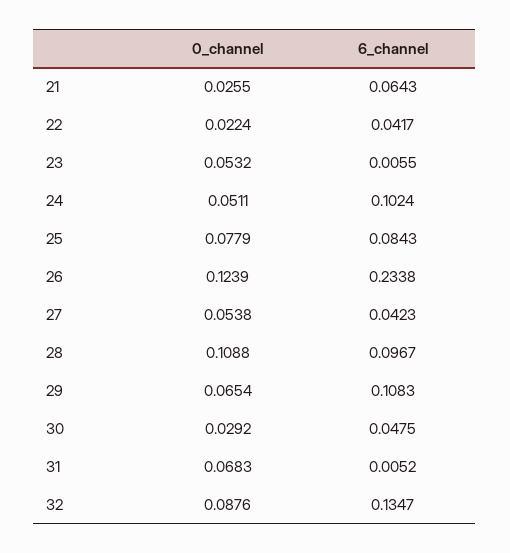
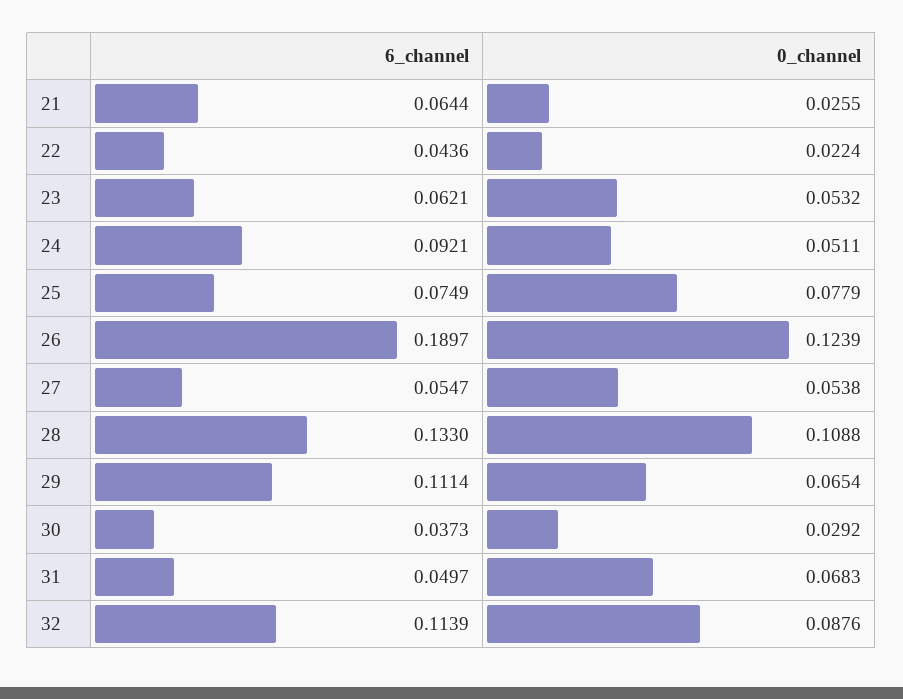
6_channel, 21: 0.0643 -> 0.0644
6_channel, 22: 0.0417 -> 0.0436
6_channel, 23: 0.0055 -> 0.0621
6_channel, 24: 0.1024 -> 0.0921
6_channel, 25: 0.0843 -> 0.0749
6_channel, 26: 0.2338 -> 0.1897
6_channel, 27: 0.0423 -> 0.0547
6_channel, 28: 0.0967 -> 0.133
6_channel, 29: 0.1083 -> 0.1114
6_channel, 30: 0.0475 -> 0.0373
6_channel, 31: 0.0052 -> 0.0497
6_channel, 32: 0.1347 -> 0.1139

